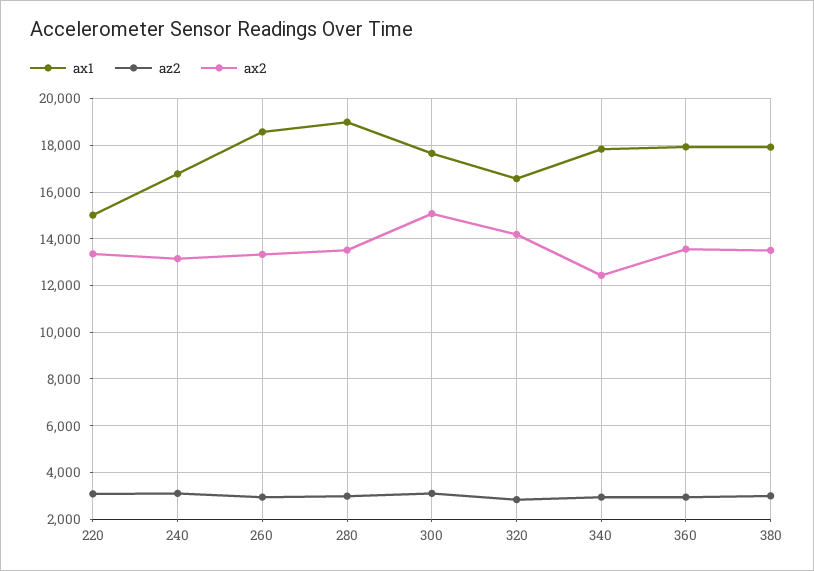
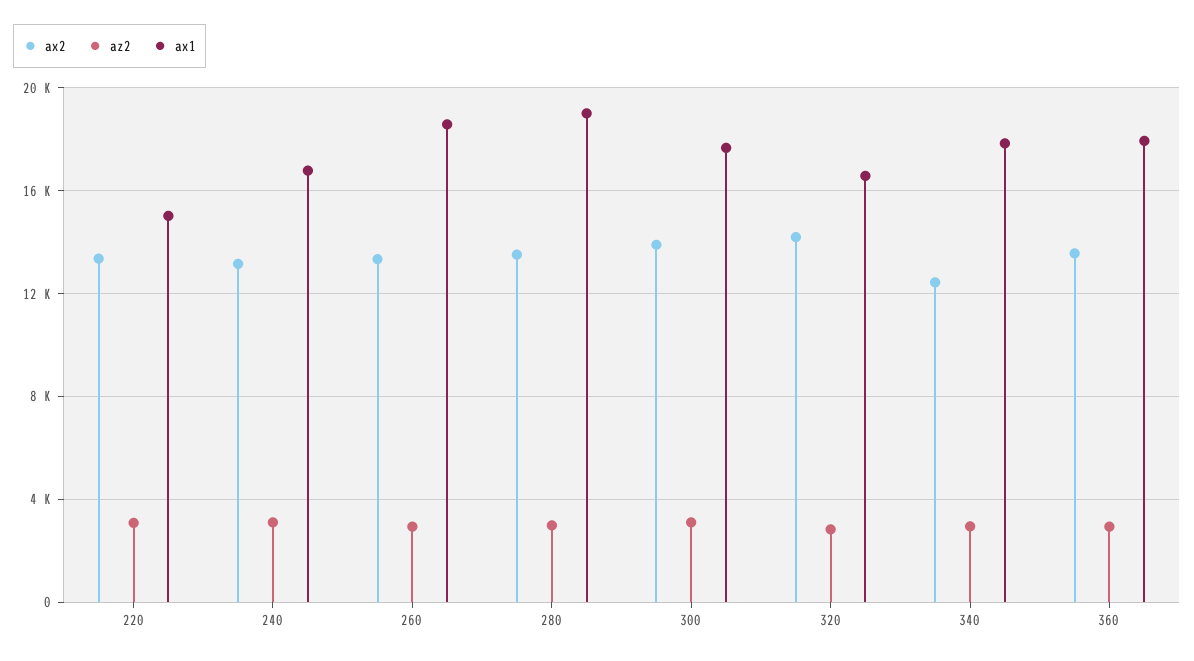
ax2, 300: 15000 -> 14000
ax1, 380: 18000 -> none
az2, 380: 3000 -> none
ax2, 380: 13500 -> none

